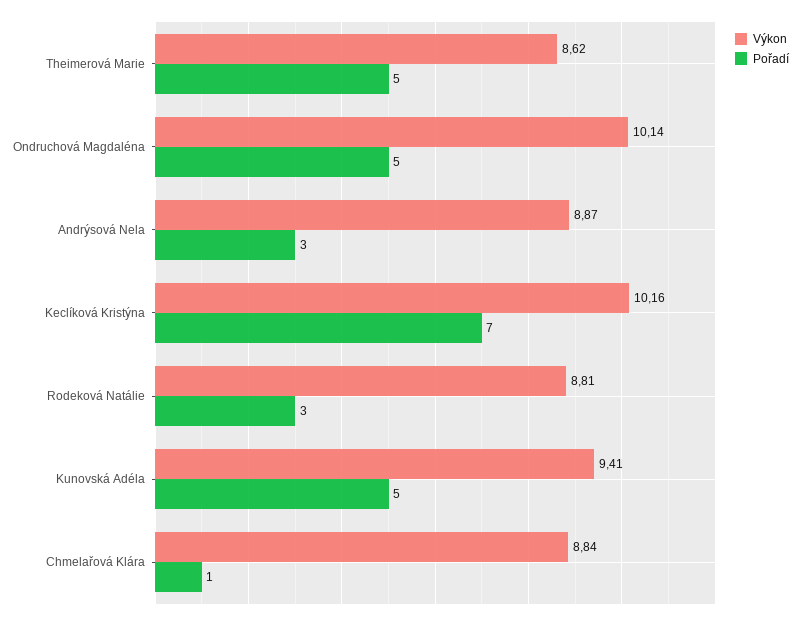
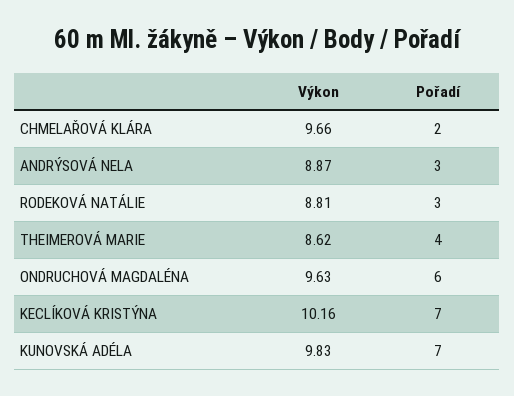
Pořadí, Theimerová Marie: 5 -> 4
Výkon, Ondruchová Magdaléna: 10.14 -> 9.63
Pořadí, Ondruchová Magdaléna: 5 -> 6
Výkon, Kunovská Adéla: 9.41 -> 9.83
Pořadí, Kunovská Adéla: 5 -> 7
Výkon, Chmelařová Klára: 8.84 -> 9.66
Pořadí, Chmelařová Klára: 1 -> 2

